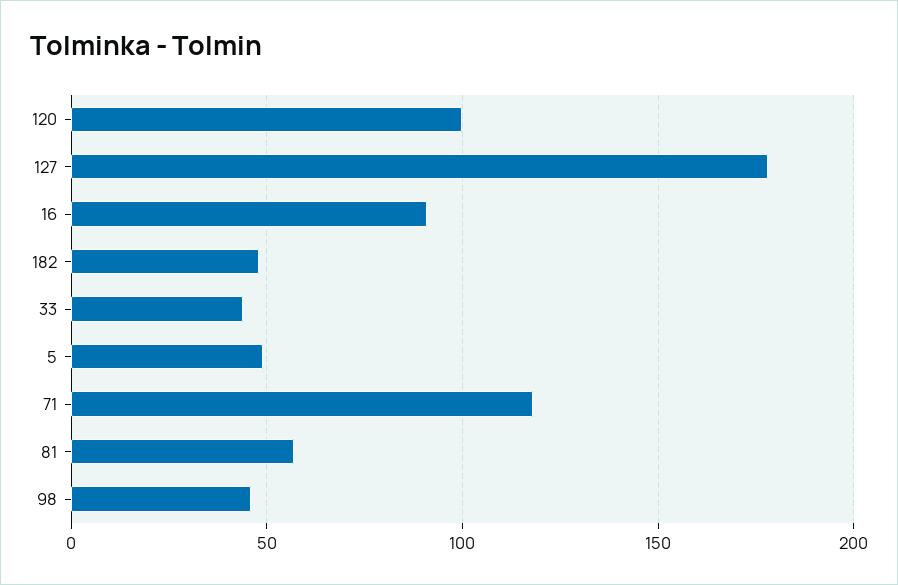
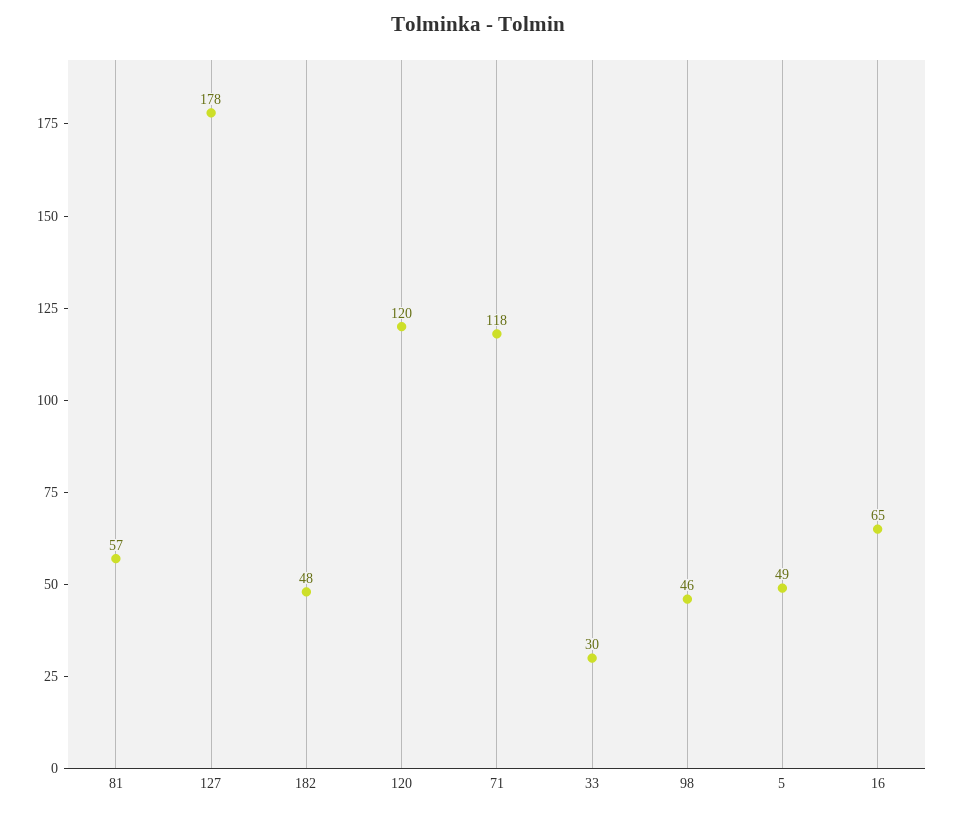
120: 100 -> 120
16: 90 -> 65
33: 45 -> 30

